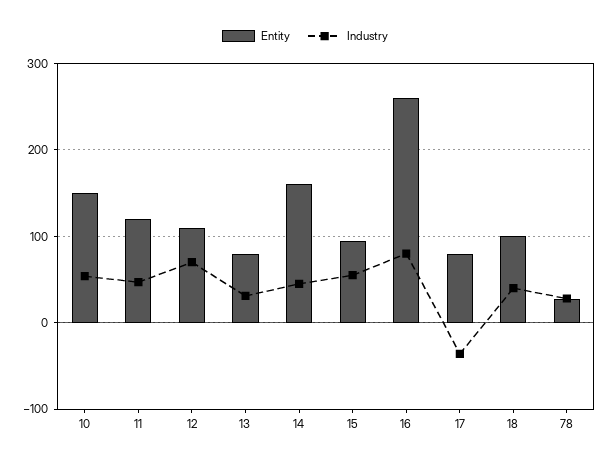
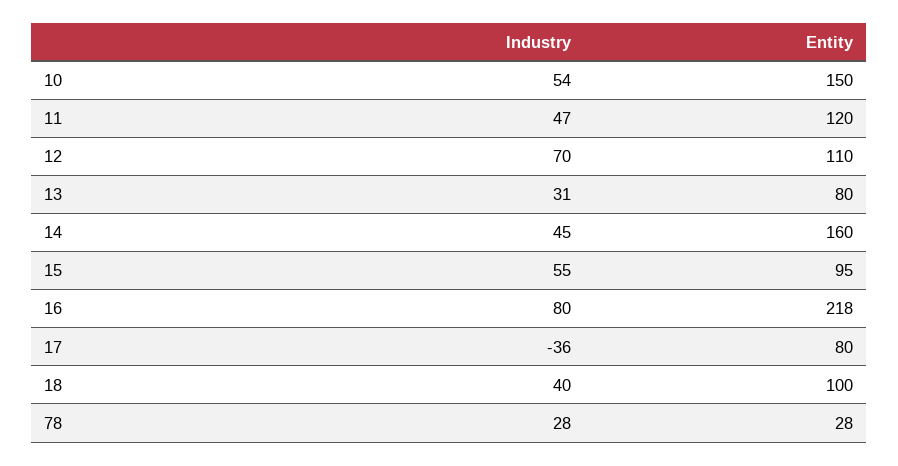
Entity, 16: 260 -> 218

